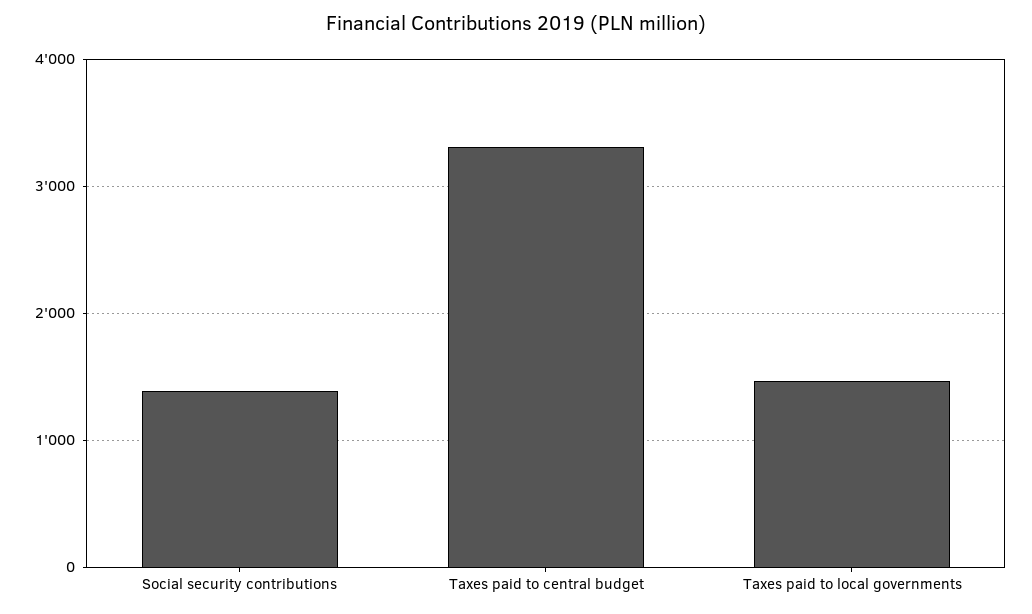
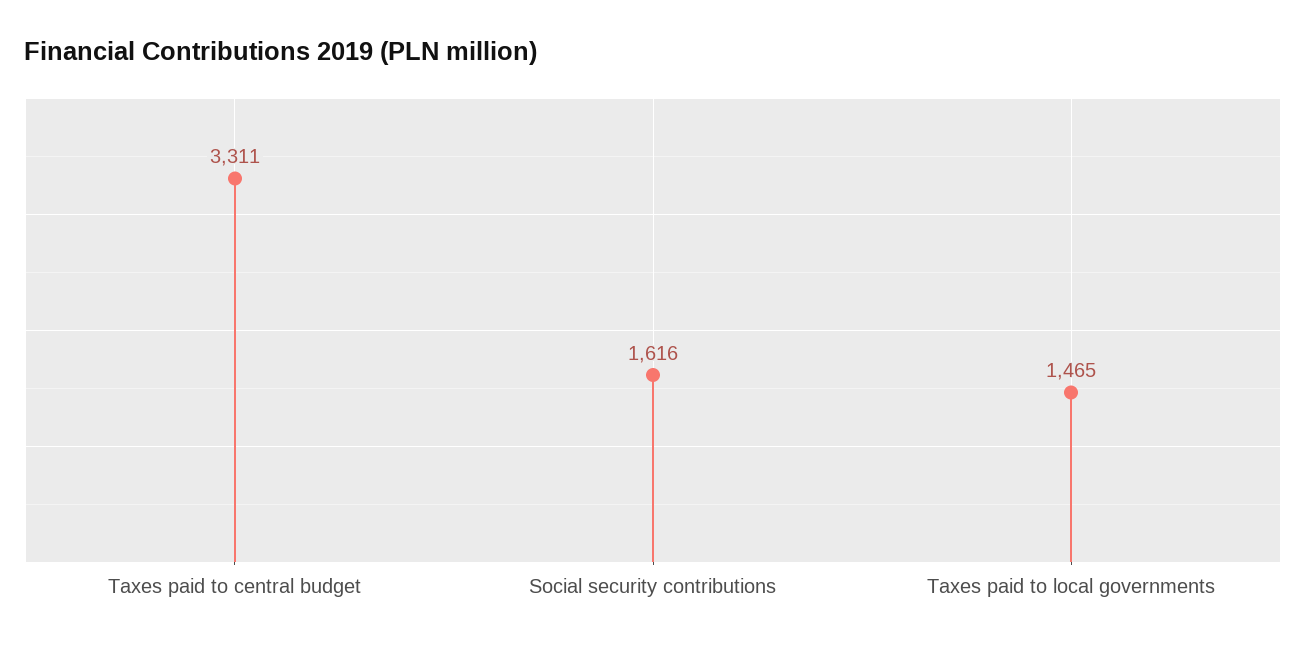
Social security contributions: 1400 -> 1616

